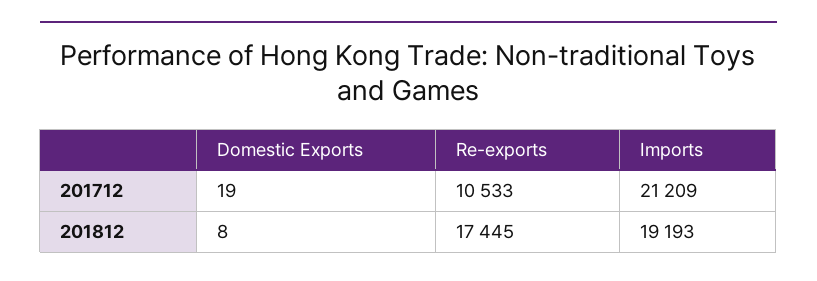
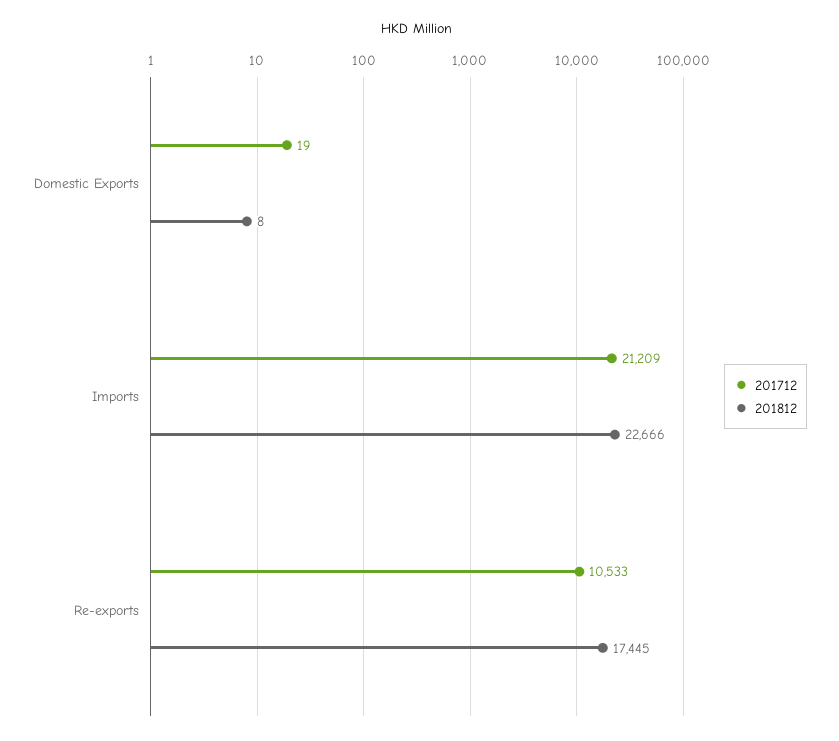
201812, Imports: 19193 -> 22666

